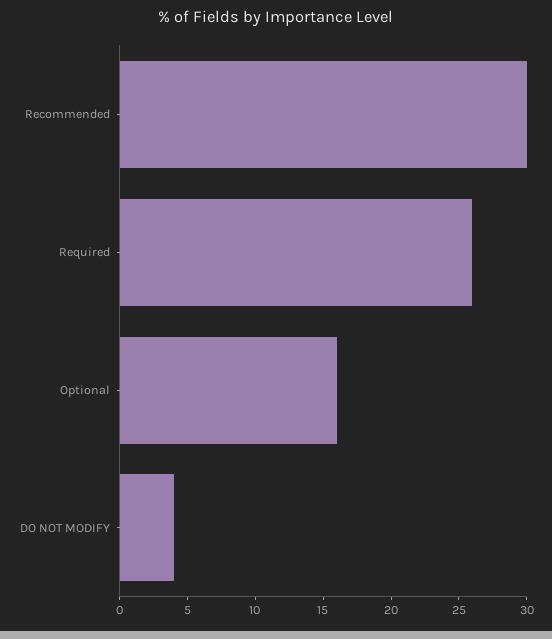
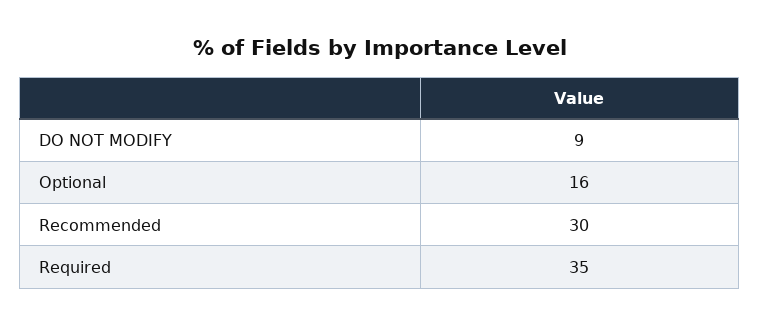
Required: 26 -> 35
DO NOT MODIFY: 4 -> 9

